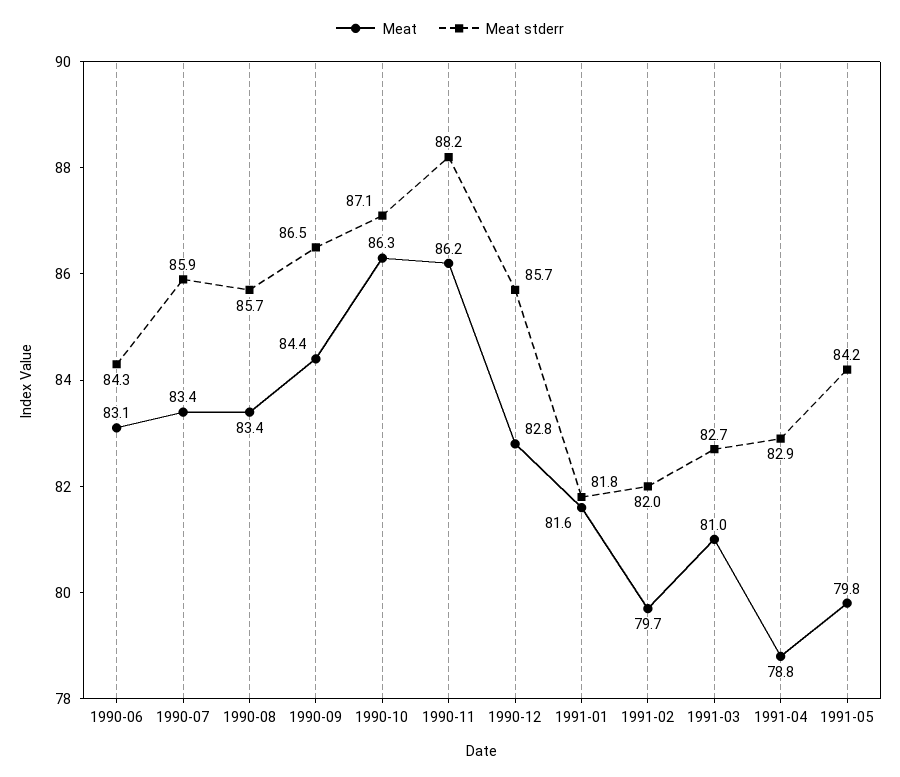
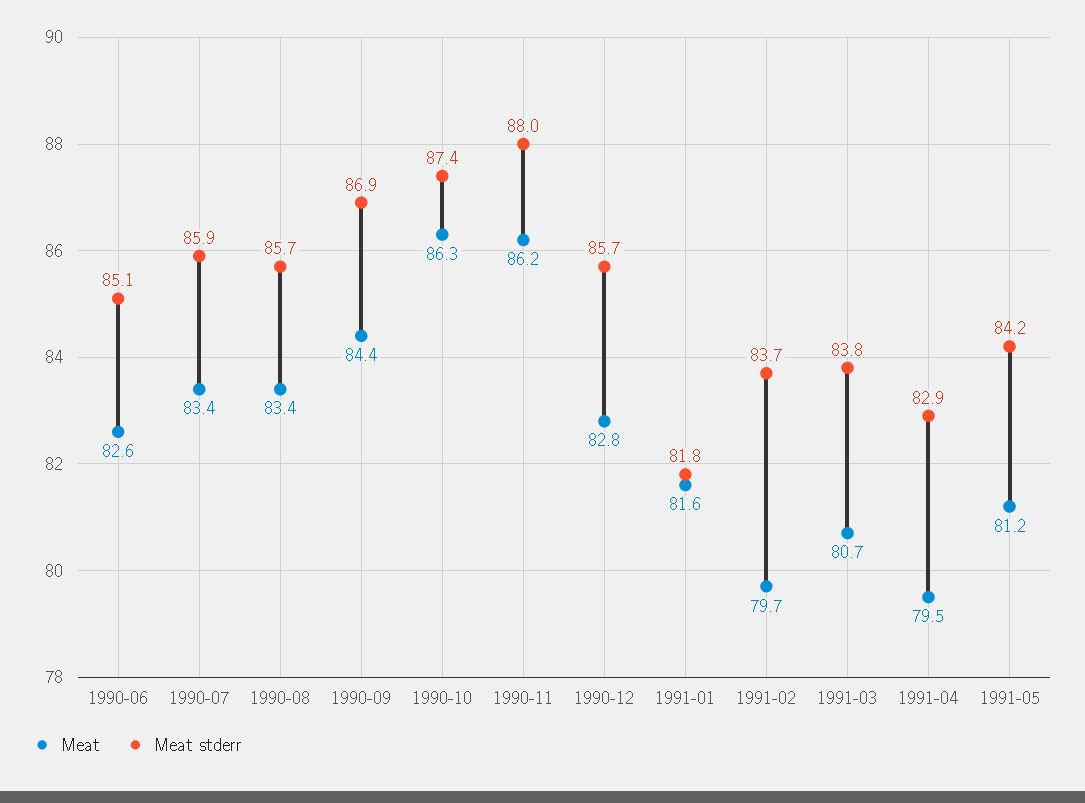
Meat, 1990-06: 83.1 -> 82.6
Meat stderr, 1990-06: 84.3 -> 85.1
Meat stderr, 1990-09: 86.5 -> 86.9
Meat stderr, 1990-10: 87.1 -> 87.4
Meat stderr, 1990-11: 88.2 -> 88
Meat stderr, 1991-02: 82 -> 83.7
Meat, 1991-03: 81 -> 80.7
Meat stderr, 1991-03: 82.7 -> 83.8
Meat, 1991-04: 78.8 -> 79.5
Meat, 1991-05: 79.8 -> 81.2

